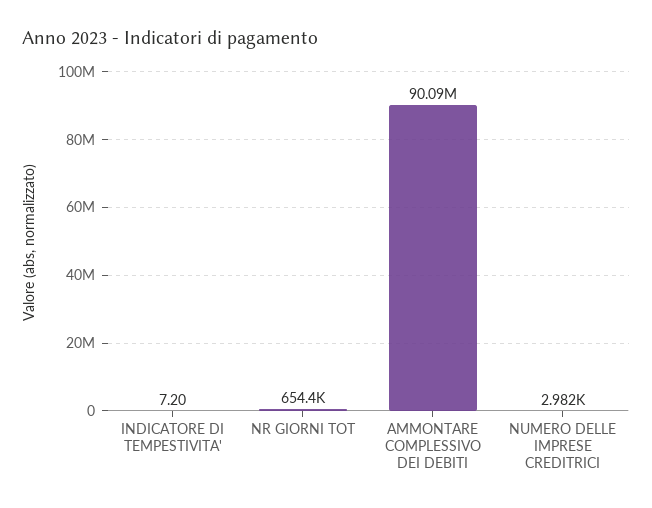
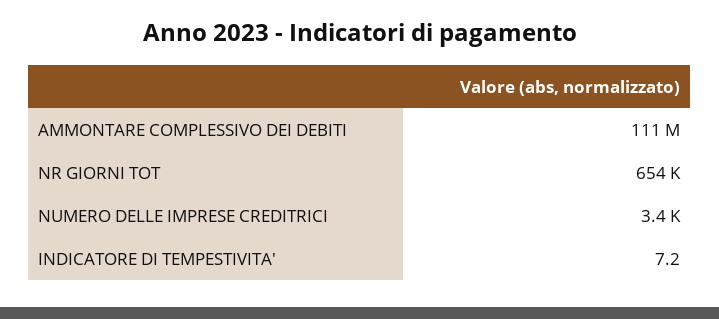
AMMONTARE COMPLESSIVO DEI DEBITI: 90090000 -> 111000000
NUMERO DELLE IMPRESE CREDITRICI: 2982 -> 3400

